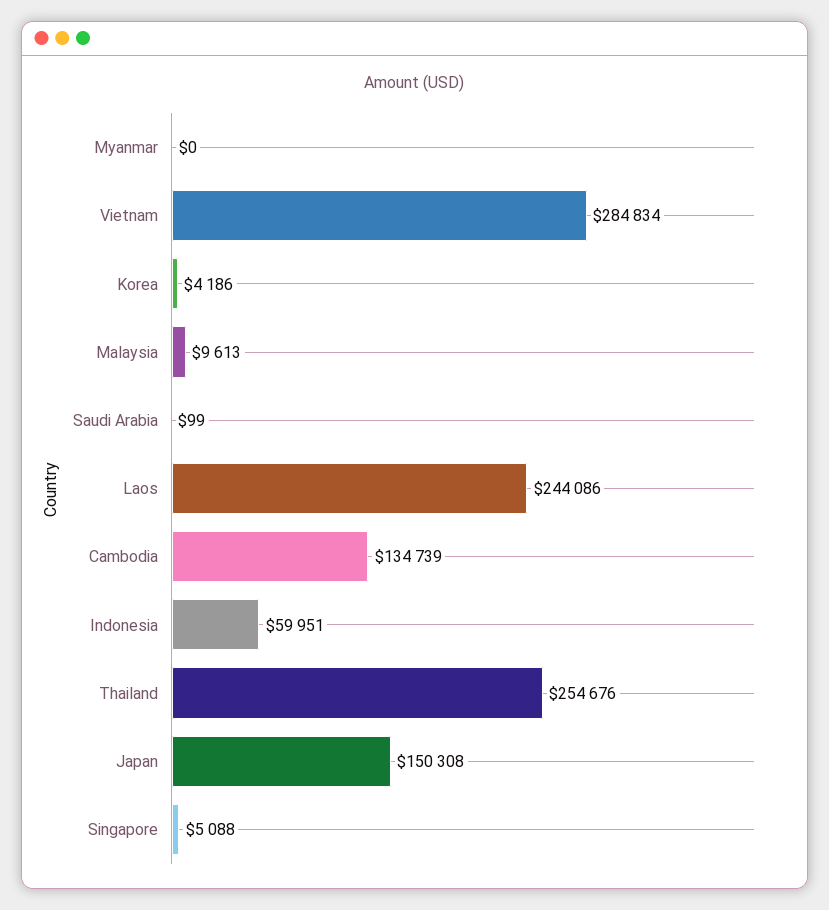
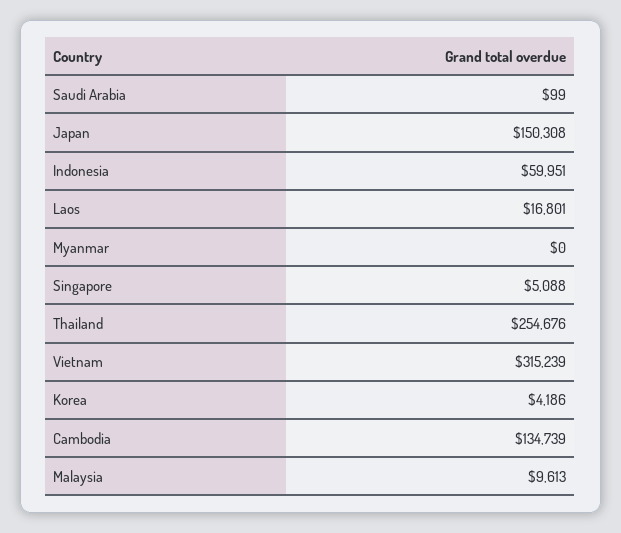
Vietnam: 284834 -> 315239
Laos: 244086 -> 16801

